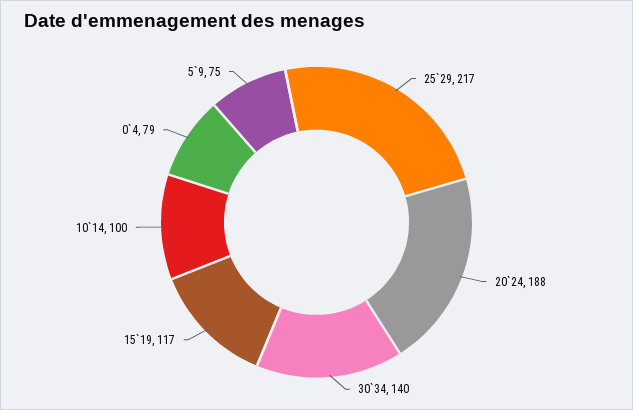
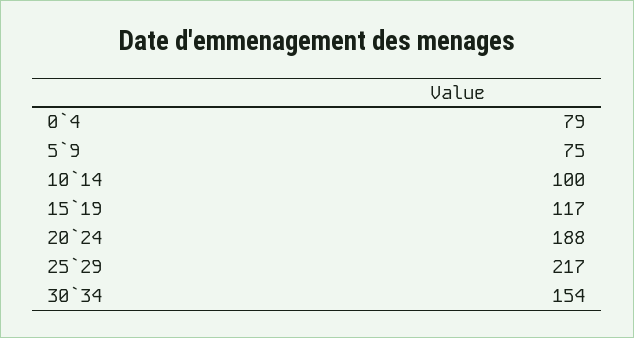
30`34: 140 -> 154

